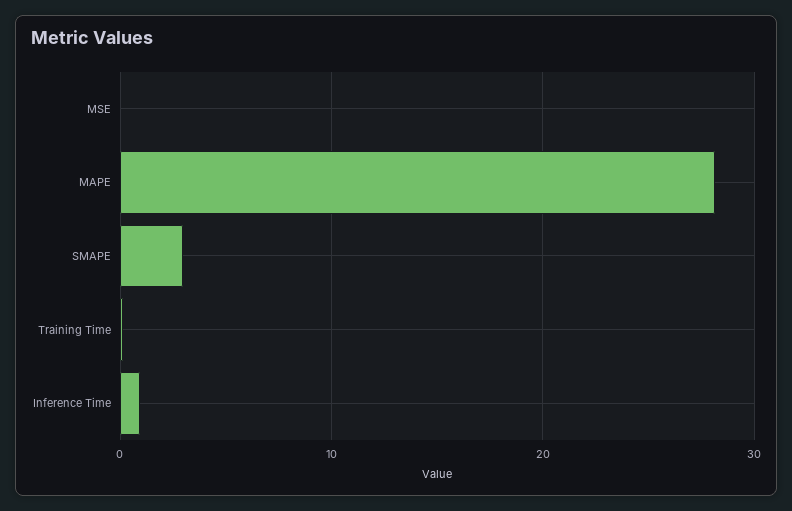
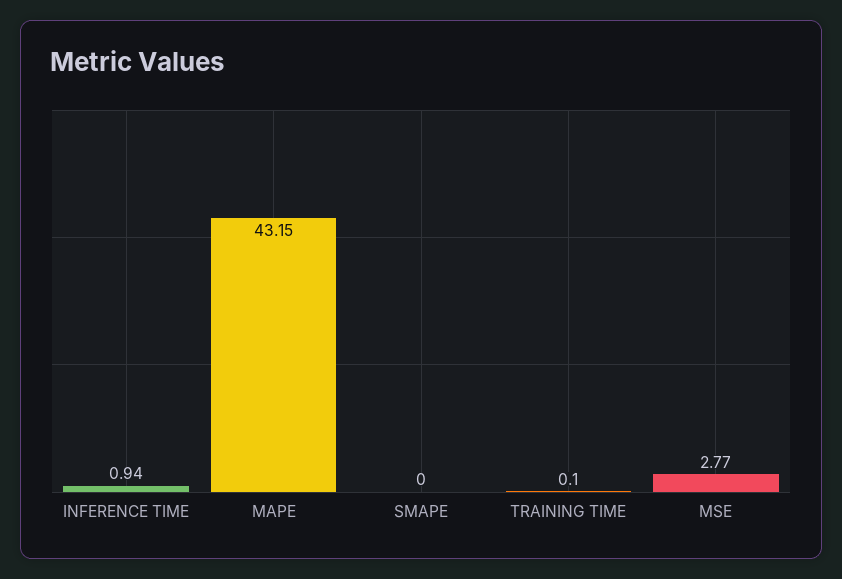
MSE: 0 -> 2.77
MAPE: 28 -> 43.15
SMAPE: 3 -> 0

